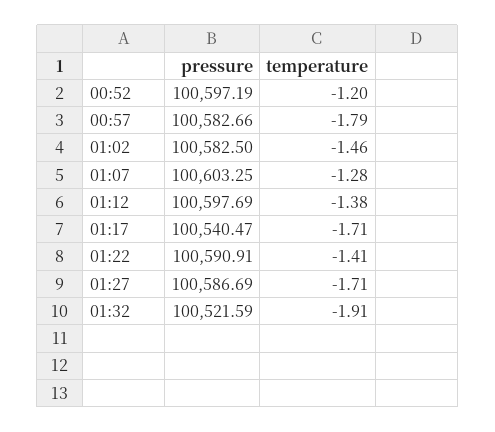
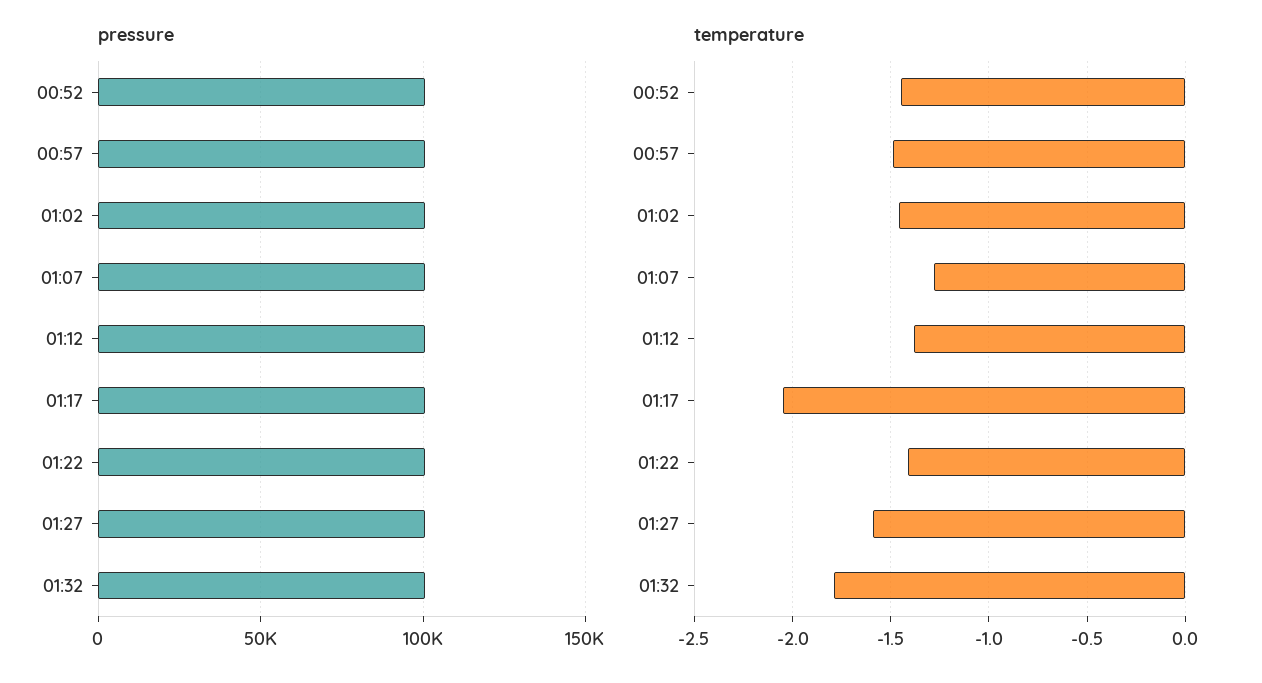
temperature, 00:52: -1.2 -> -1.45
temperature, 00:57: -1.79 -> -1.5
temperature, 01:17: -1.71 -> -2.05
temperature, 01:27: -1.71 -> -1.6
temperature, 01:32: -1.91 -> -1.8

